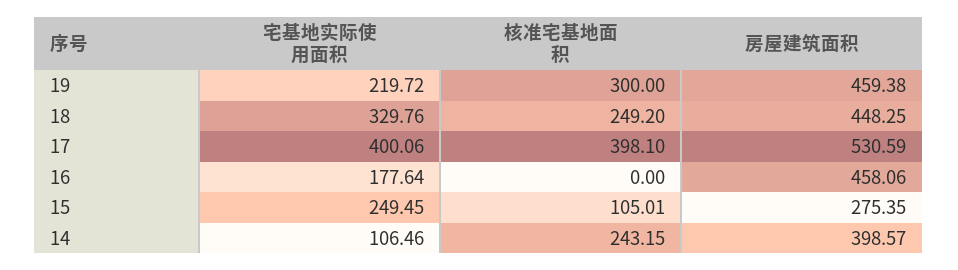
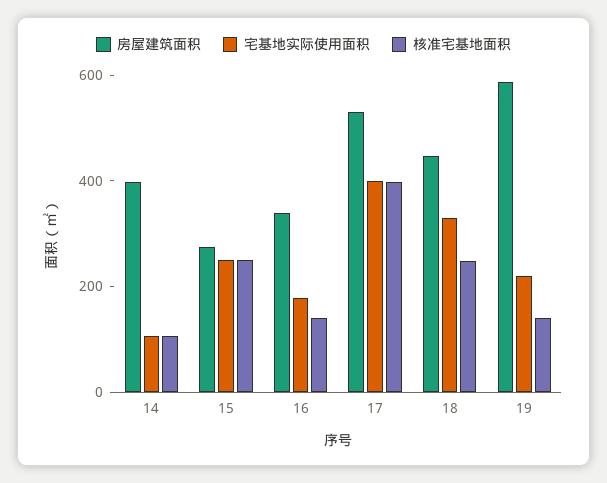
核准宅基地面积, 19: 300 -> 150
房屋建筑面积, 19: 459.38 -> 600
核准宅基地面积, 16: 0 -> 150
房屋建筑面积, 16: 458.06 -> 350
核准宅基地面积, 15: 105.01 -> 250
核准宅基地面积, 14: 243.15 -> 100

